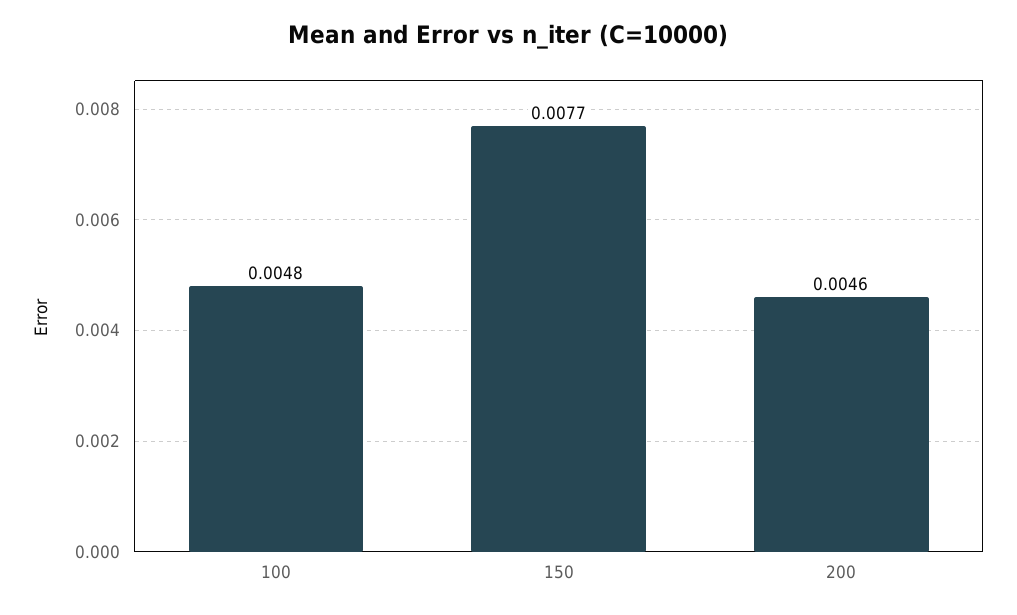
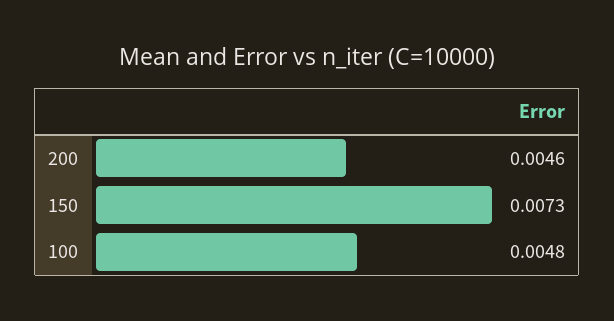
150: 0.0077 -> 0.0073

